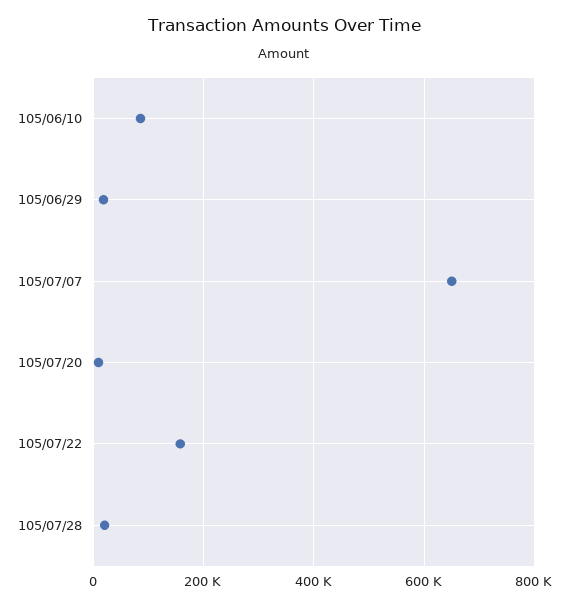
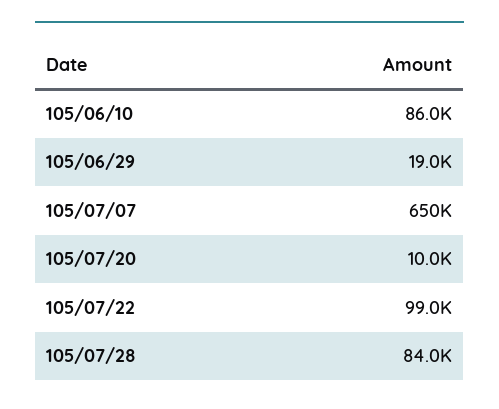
105/07/22: 160000 -> 99000
105/07/28: 20000 -> 84000

